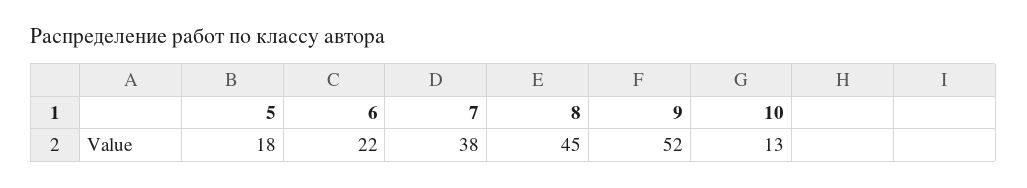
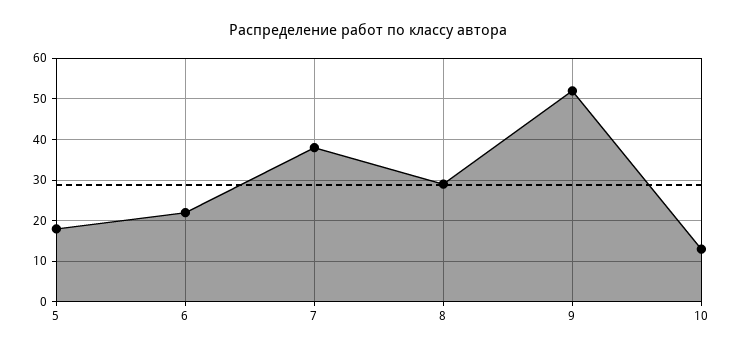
8: 45 -> 30

